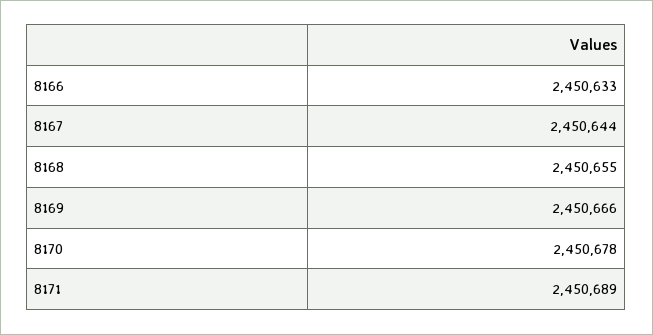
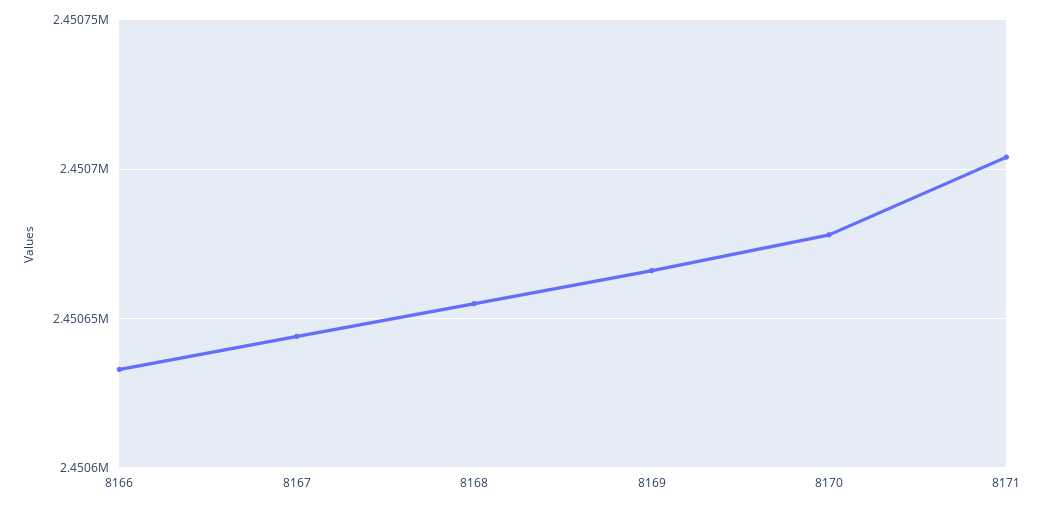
8171: 2450689 -> 2450705

